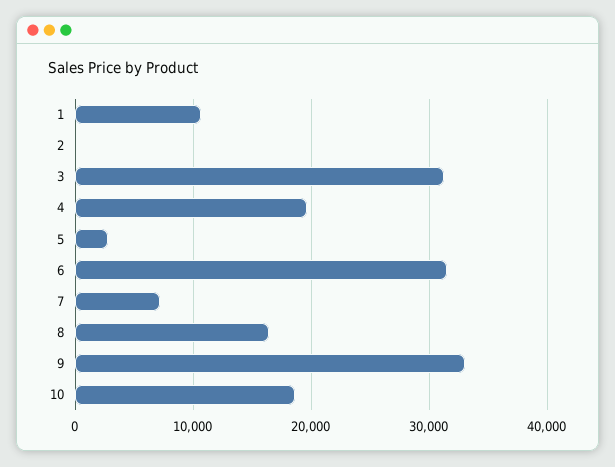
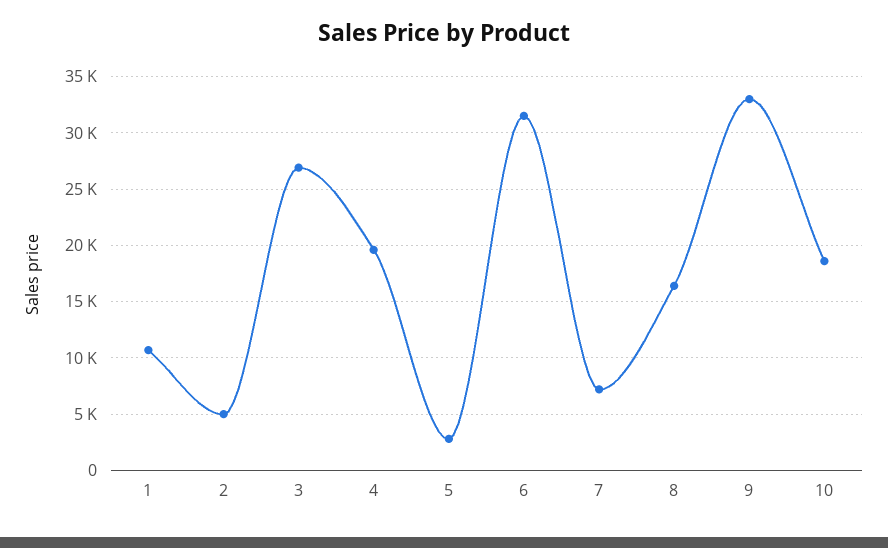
2: 0 -> 5000
3: 31000 -> 27000

